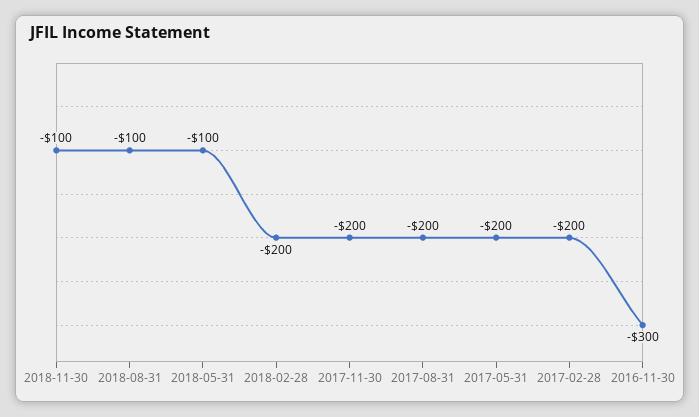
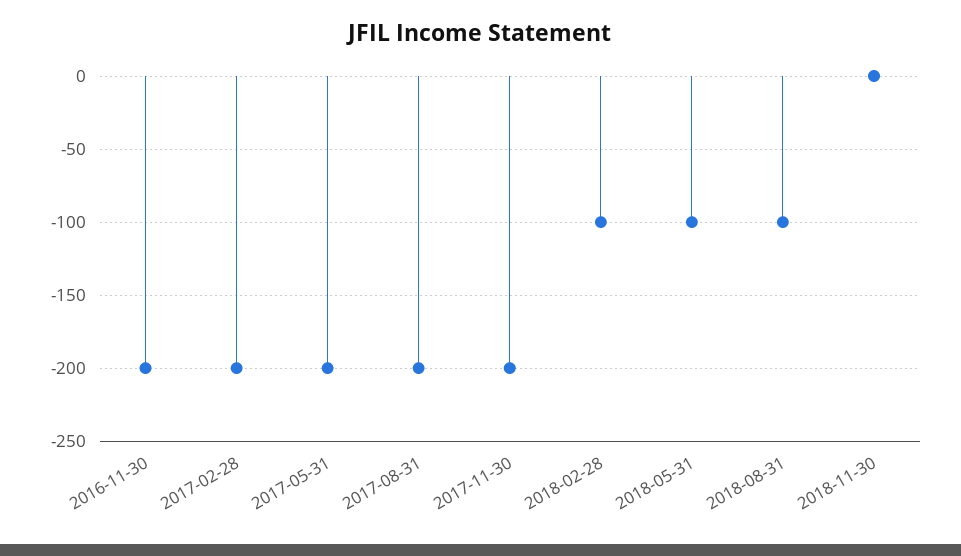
2018-11-30: -100 -> 0
2018-02-28: -200 -> -100
2016-11-30: -300 -> -200

